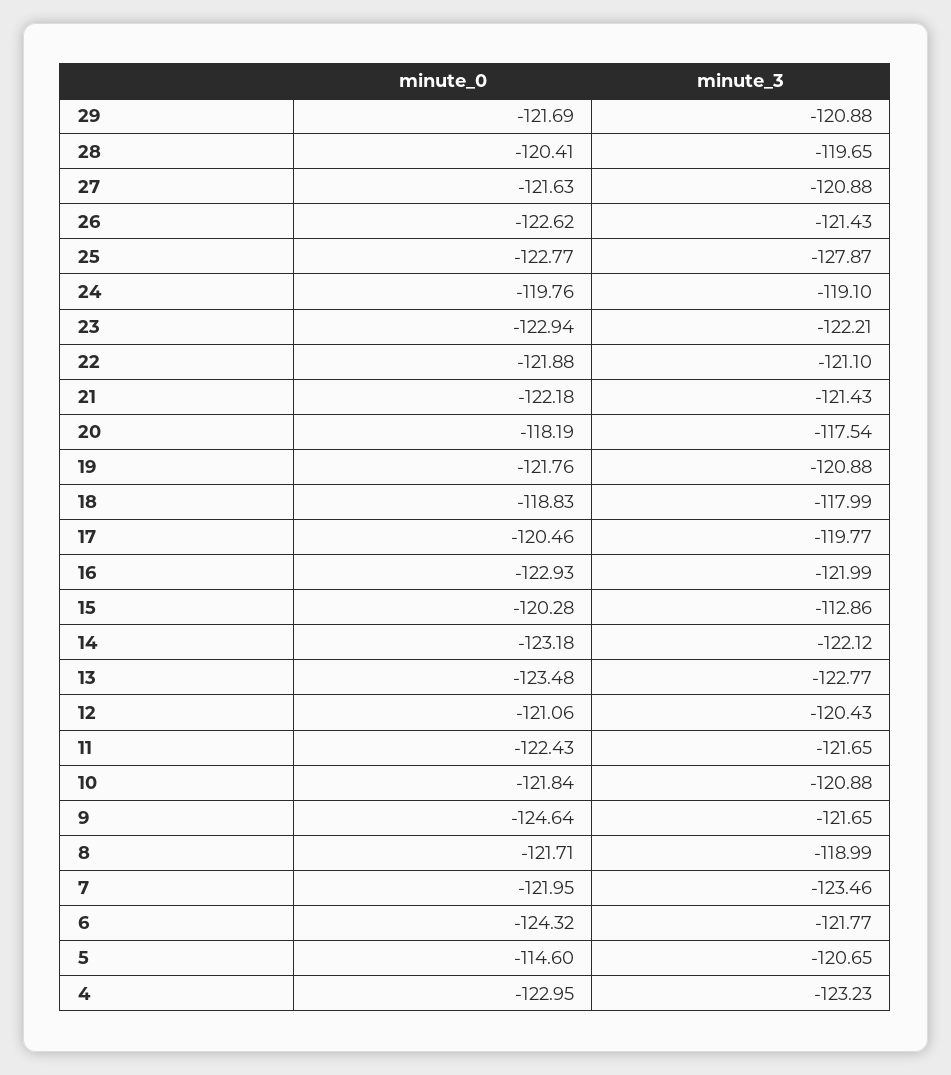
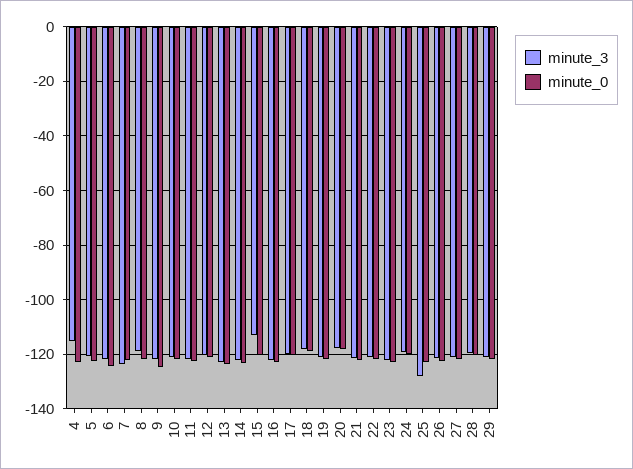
minute_0, 5: -114.6 -> -122.5
minute_3, 4: -123.23 -> -115

